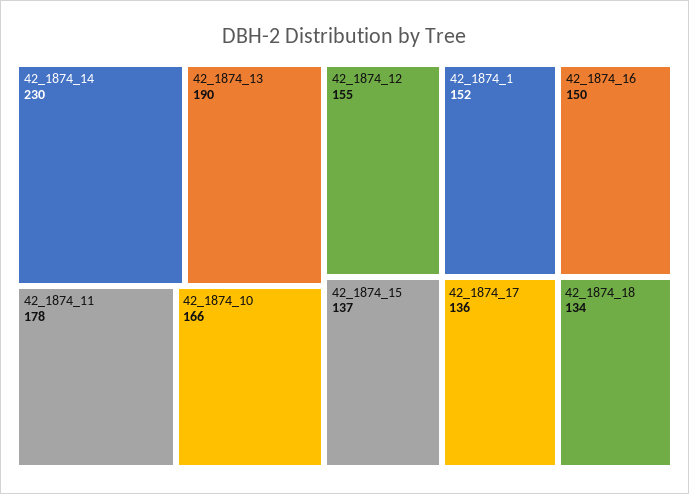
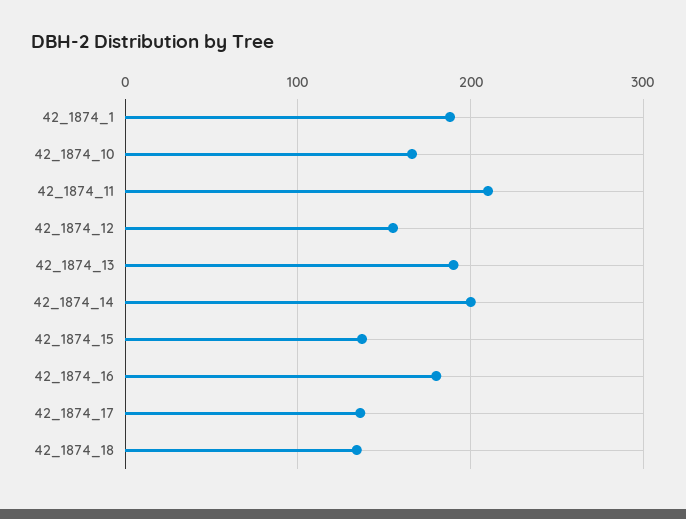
42_1874_14: 230 -> 200
42_1874_11: 178 -> 210
42_1874_1: 152 -> 190
42_1874_16: 150 -> 180

